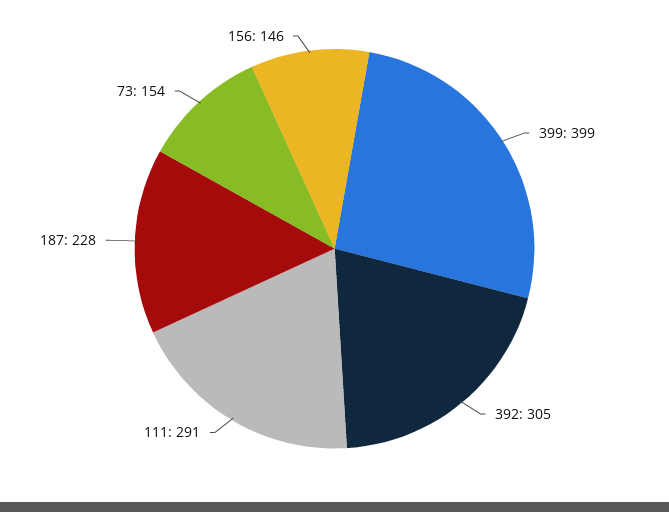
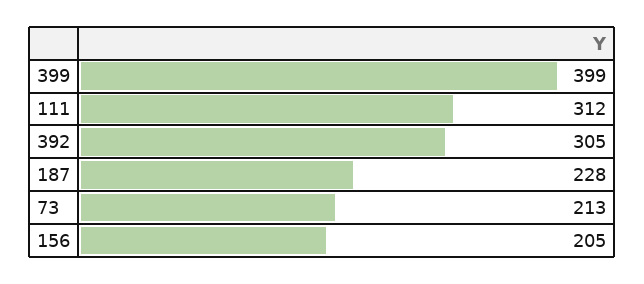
111: 291 -> 312
73: 154 -> 213
156: 146 -> 205

